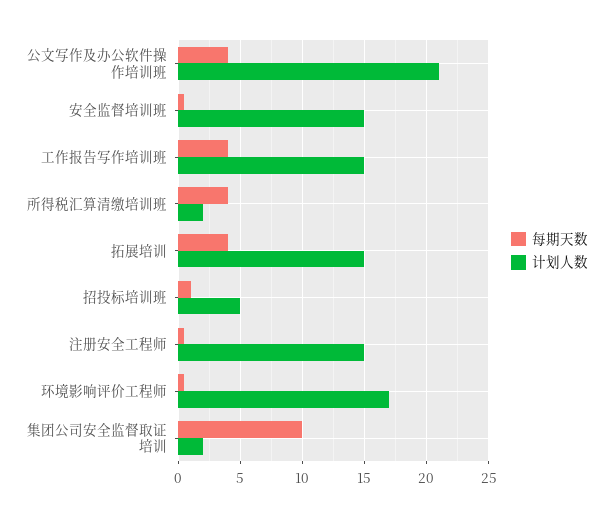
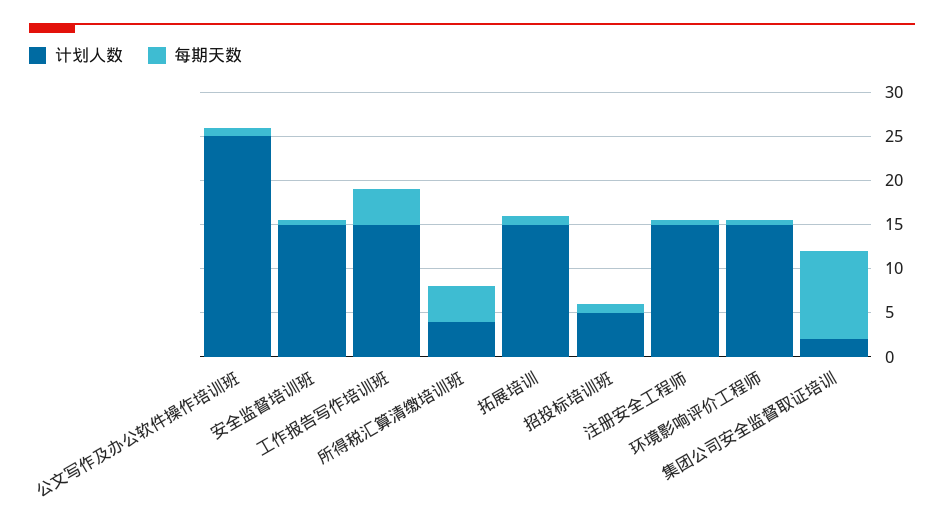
每期天数, 公文写作及办公软件操作培训班: 4 -> 1
计划人数, 公文写作及办公软件操作培训班: 21 -> 25
计划人数, 所得税汇算清缴培训班: 2 -> 4
每期天数, 拓展培训: 4 -> 1
计划人数, 环境影响评价工程师: 17 -> 15

